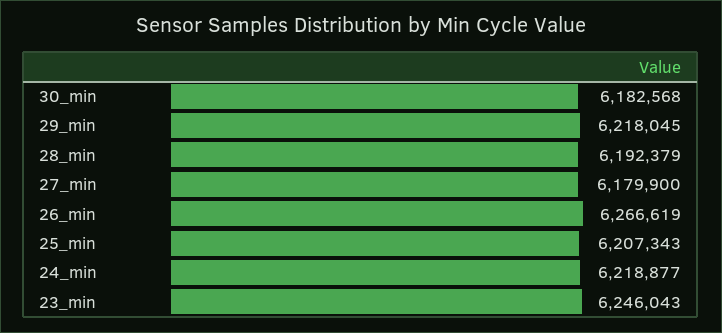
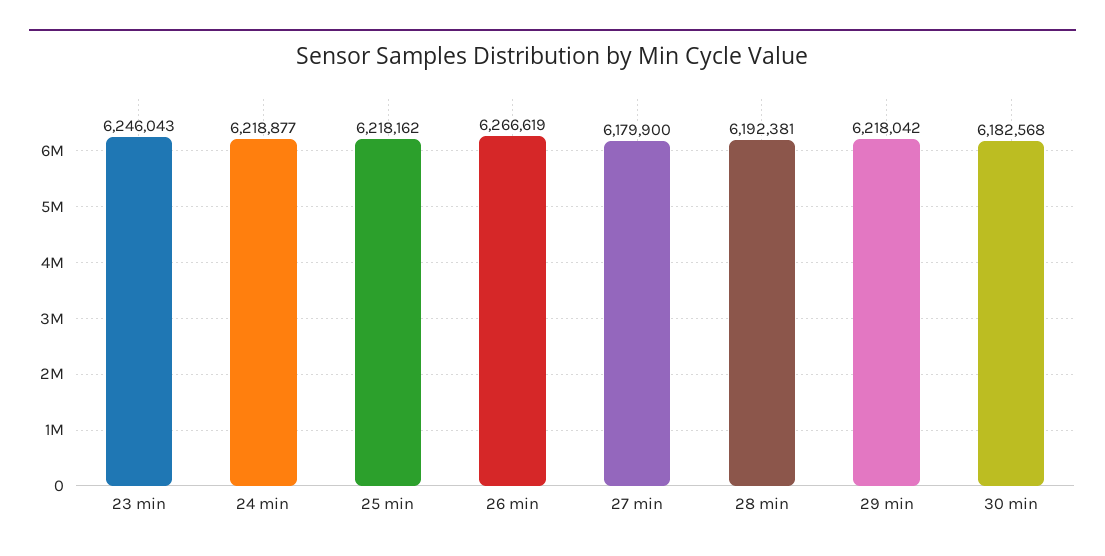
29_min: 6218045 -> 6218042
28_min: 6192379 -> 6192381
25_min: 6207343 -> 6218162

